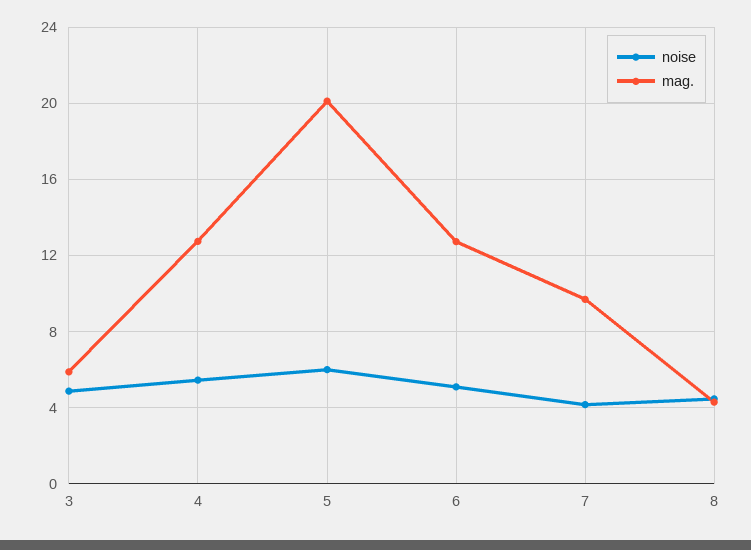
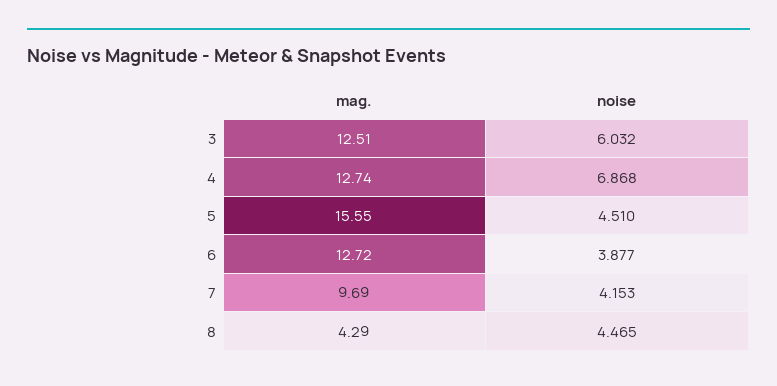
noise, 3: 5 -> 6.032
mag., 3: 6 -> 12.51
noise, 4: 5.5 -> 6.868
noise, 5: 6 -> 4.51
mag., 5: 20 -> 15.55
noise, 6: 5 -> 3.877

